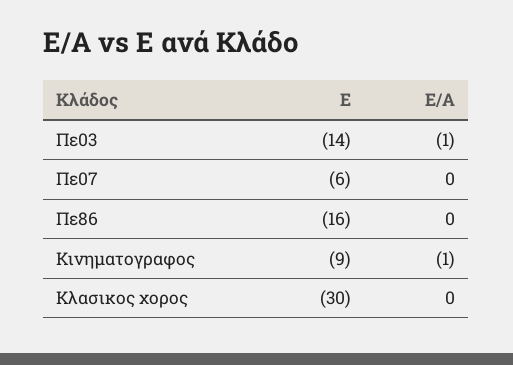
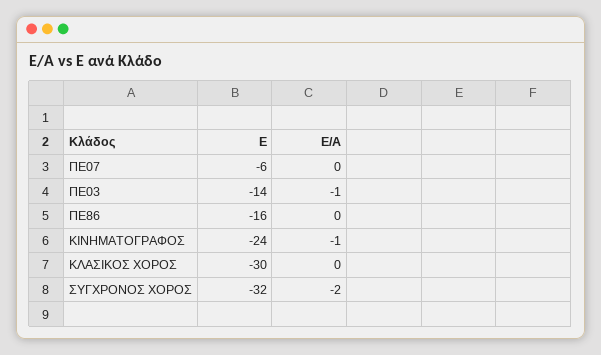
Ε, Κινηματογραφος: -9 -> -24
Ε, ΣΥΓΧΡΟΝΟΣ ΧΟΡΟΣ: none -> -32
Ε/Α, ΣΥΓΧΡΟΝΟΣ ΧΟΡΟΣ: none -> -2

